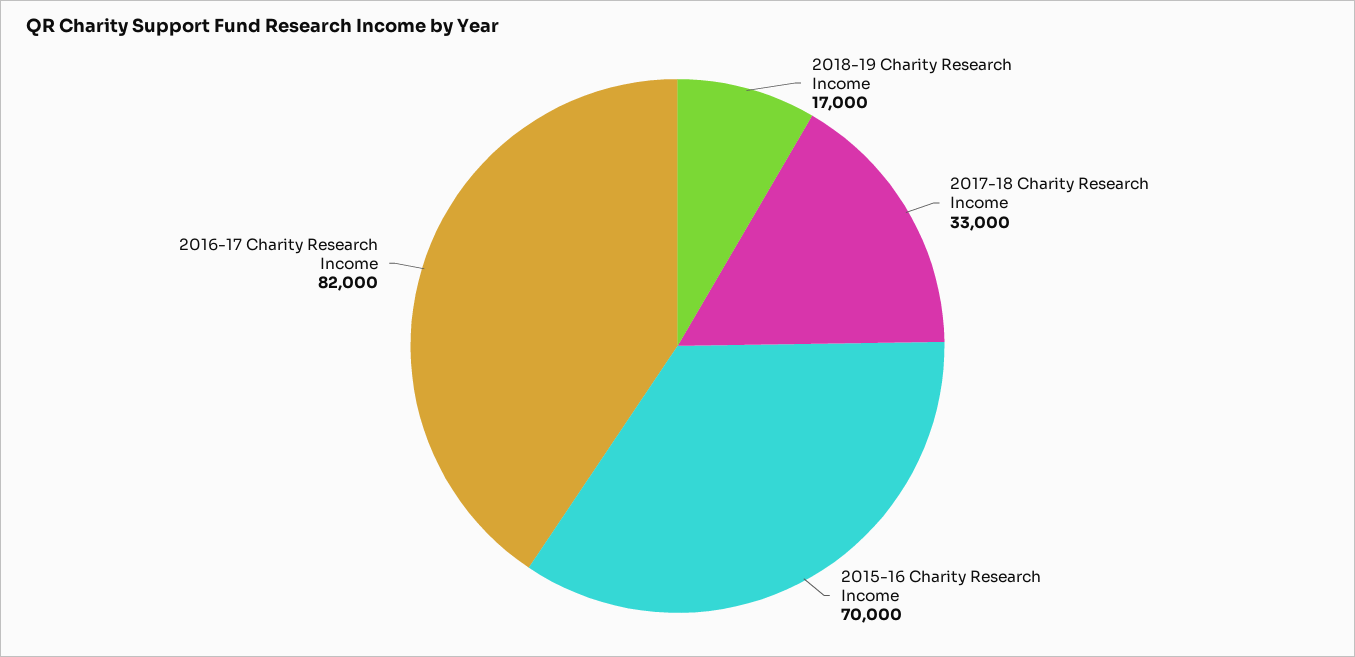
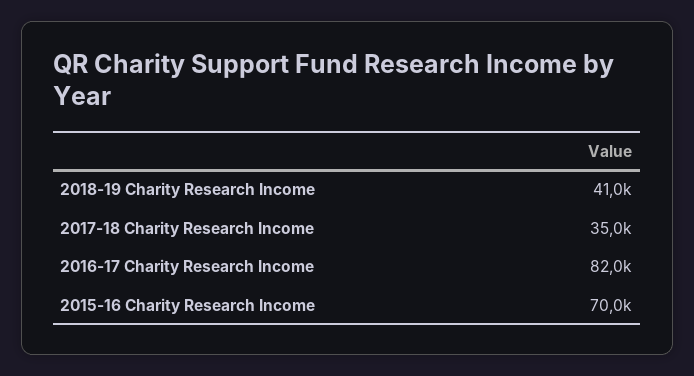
2018-19 Charity Research Income: 17000 -> 41000
2017-18 Charity Research Income: 33000 -> 35000

